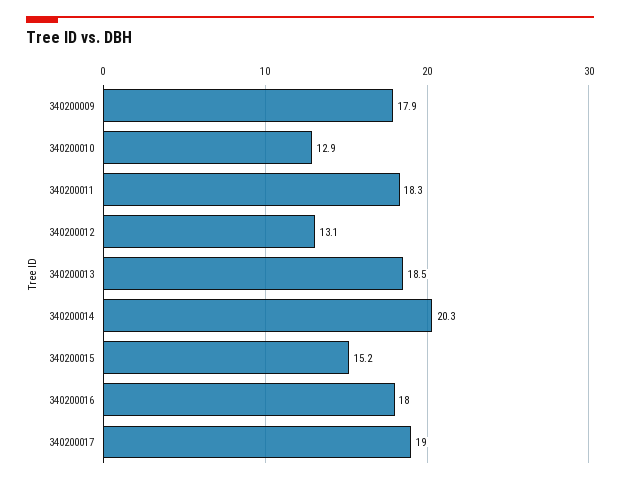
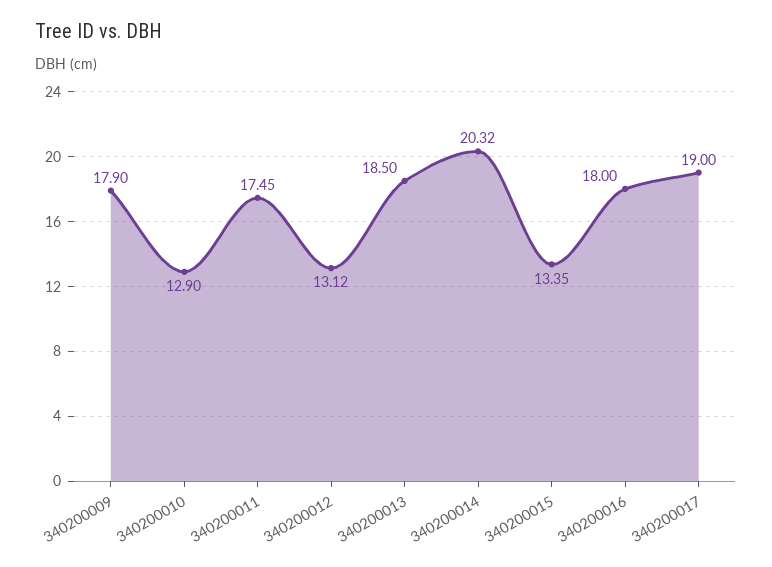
340200011: 18.3 -> 17.45
340200015: 15.2 -> 13.35

